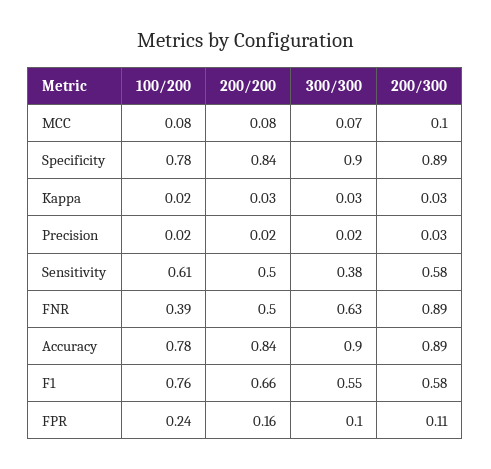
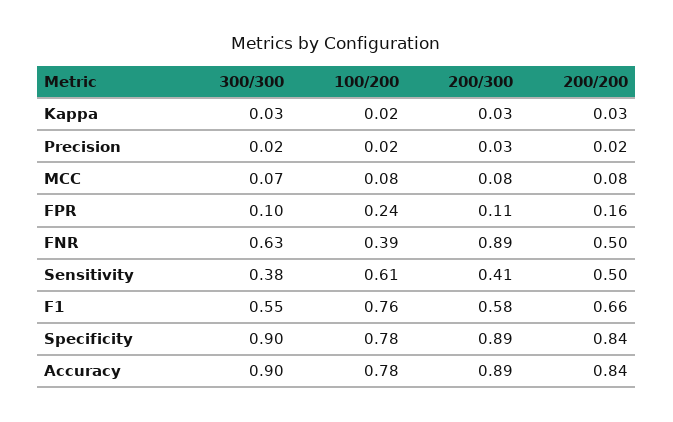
200/300, MCC: 0.1 -> 0.08
200/300, Sensitivity: 0.58 -> 0.41

